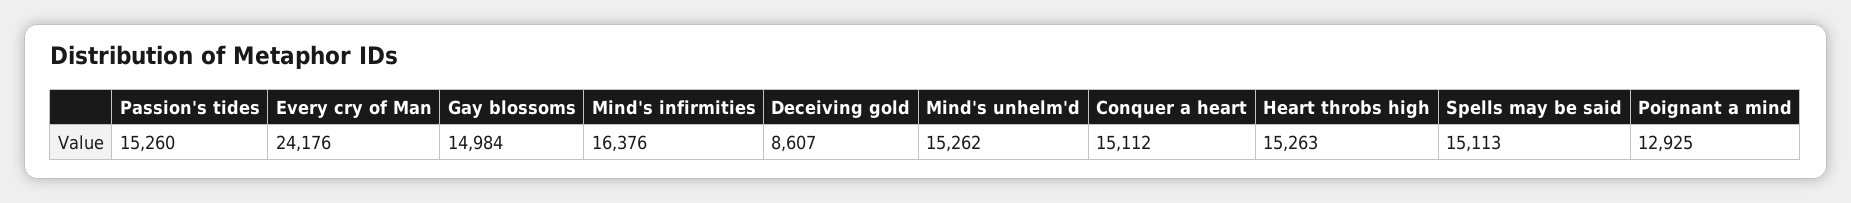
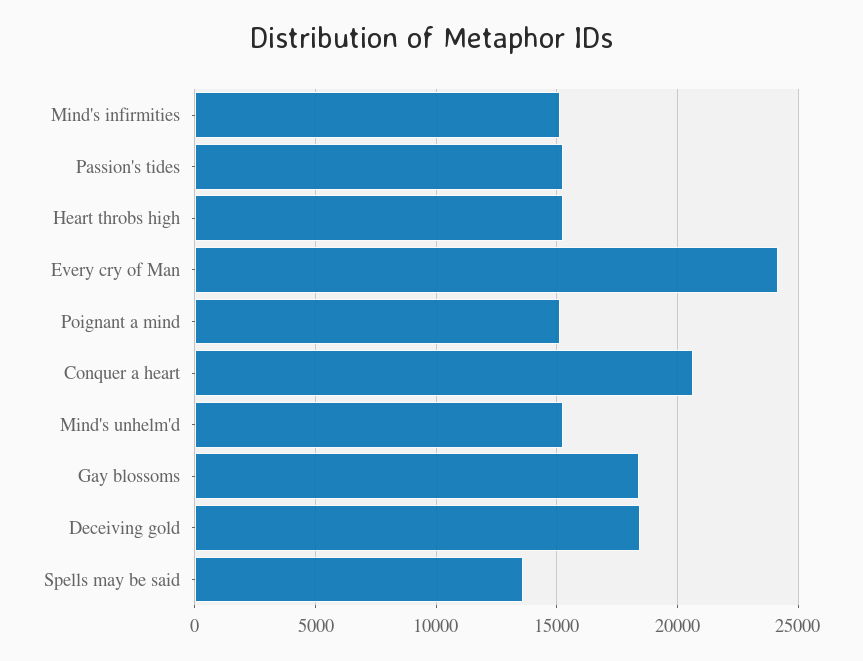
Gay blossoms: 14984 -> 18500
Mind's infirmities: 16376 -> 15000
Deceiving gold: 8607 -> 18500
Conquer a heart: 15112 -> 20500
Spells may be said: 15113 -> 13500
Poignant a mind: 12925 -> 15000

